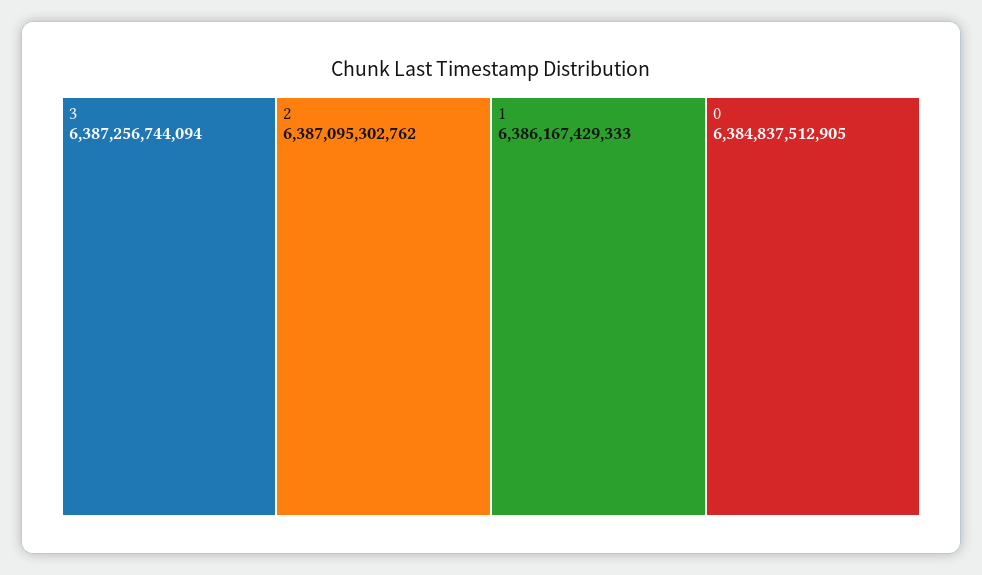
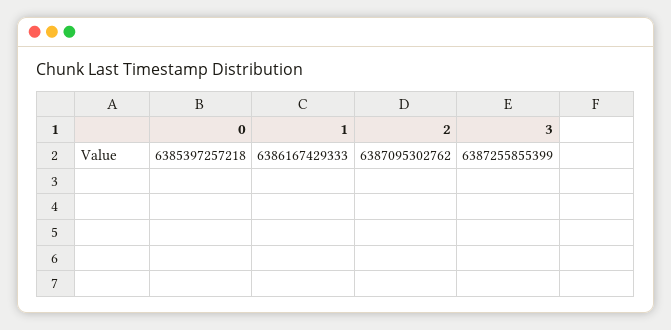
3: 6387256744094 -> 6387255855399
0: 6384837512905 -> 6385397257218

